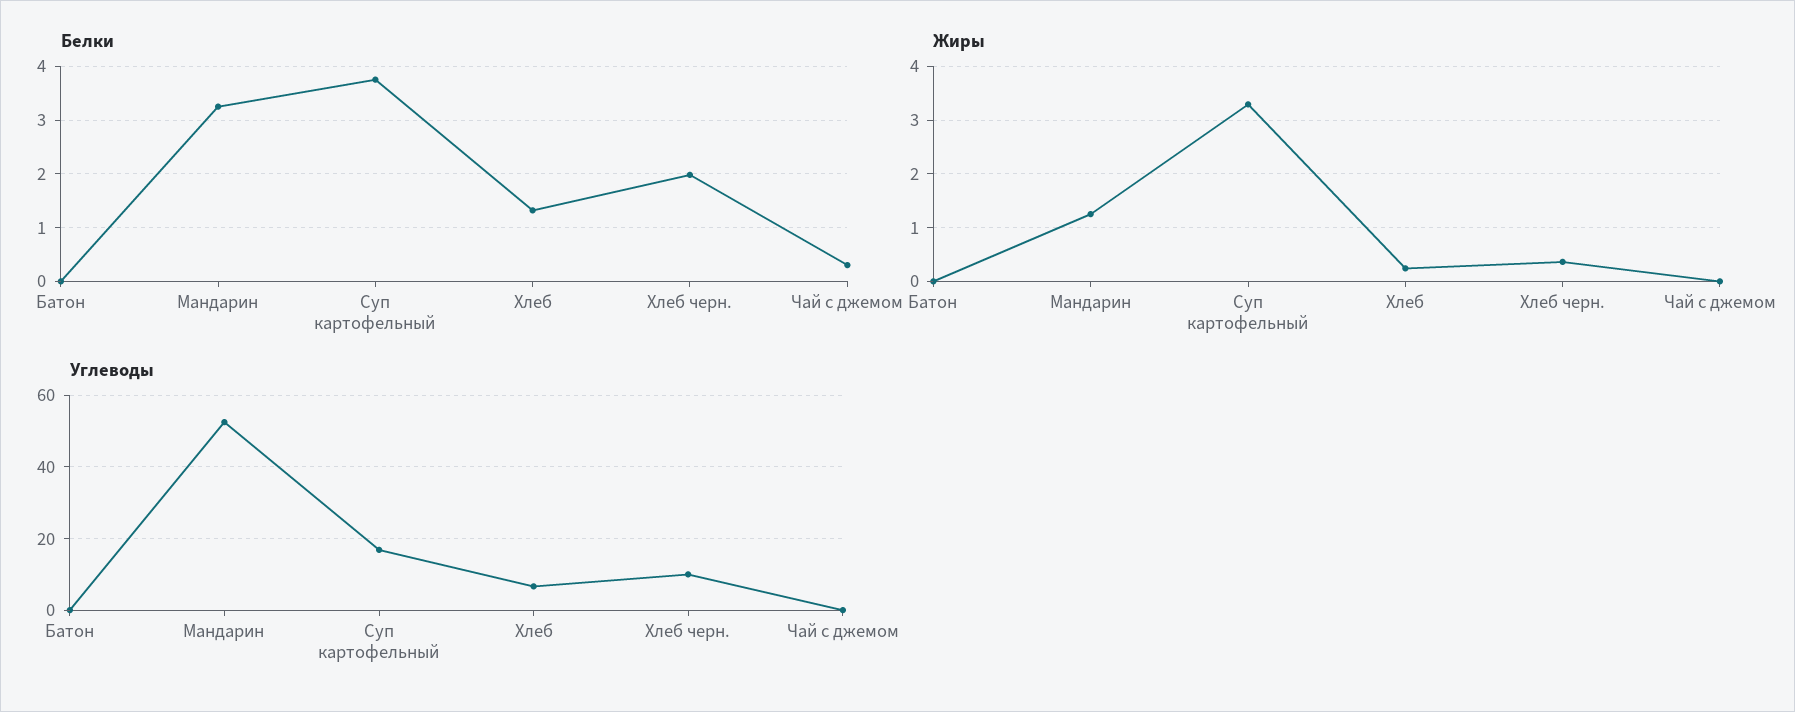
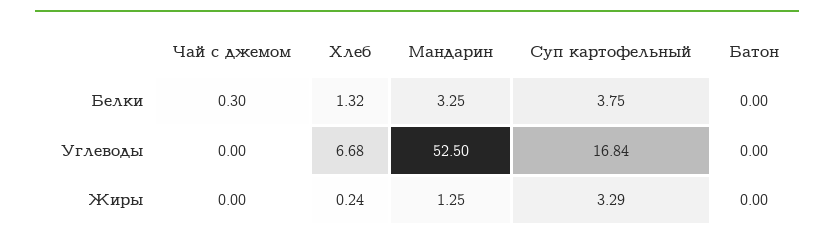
Белки, Хлеб черн.: 2 -> none
Жиры, Хлеб черн.: 0.4 -> none
Углеводы, Хлеб черн.: 10 -> none

